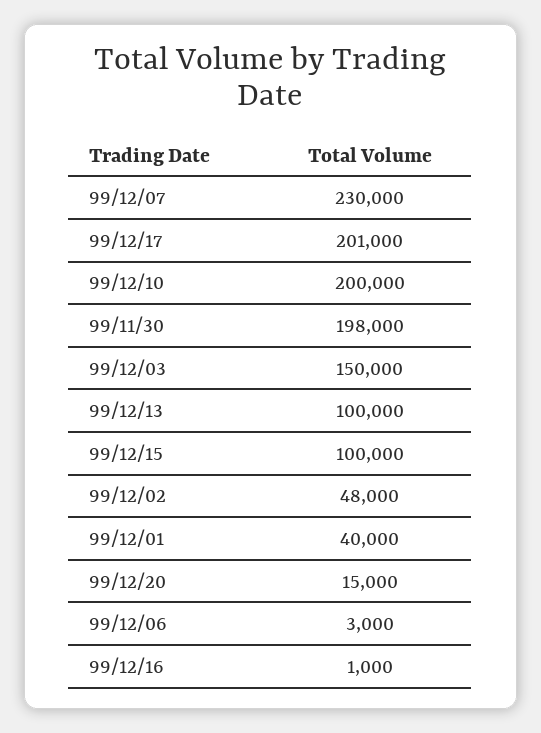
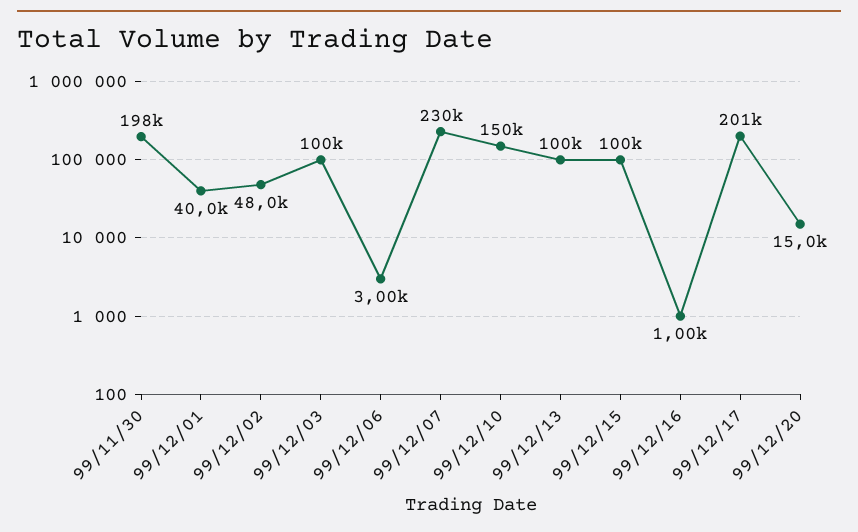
99/12/10: 200000 -> 150000
99/12/03: 150000 -> 100000

